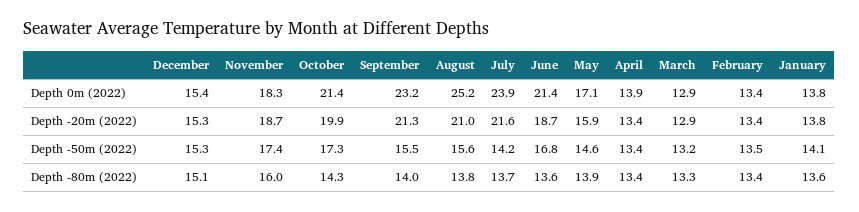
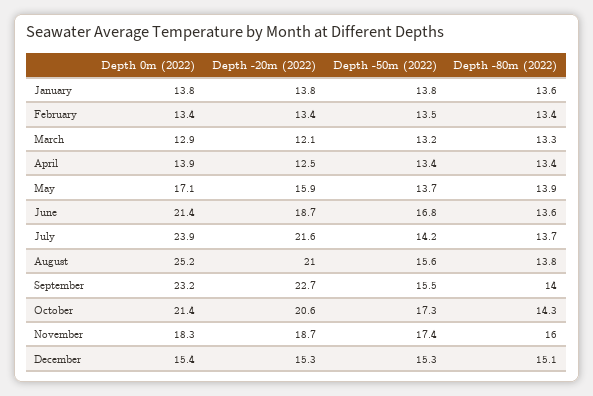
October, Depth -20m (2022): 19.9 -> 20.6
September, Depth -20m (2022): 21.3 -> 22.7
April, Depth -20m (2022): 13.4 -> 12.5
March, Depth -20m (2022): 12.9 -> 12.1
May, Depth -50m (2022): 14.6 -> 13.7
January, Depth -50m (2022): 14.1 -> 13.8

